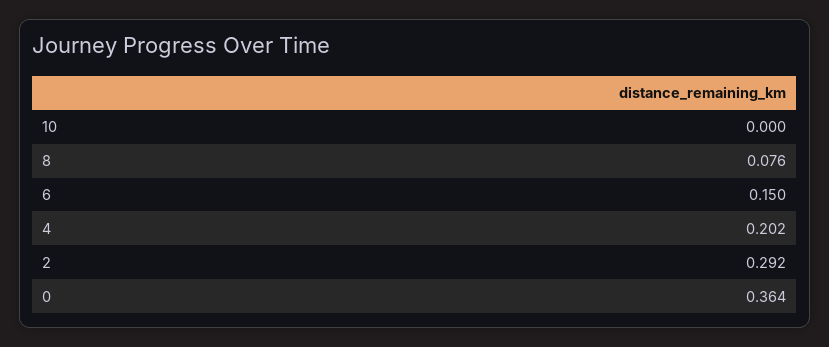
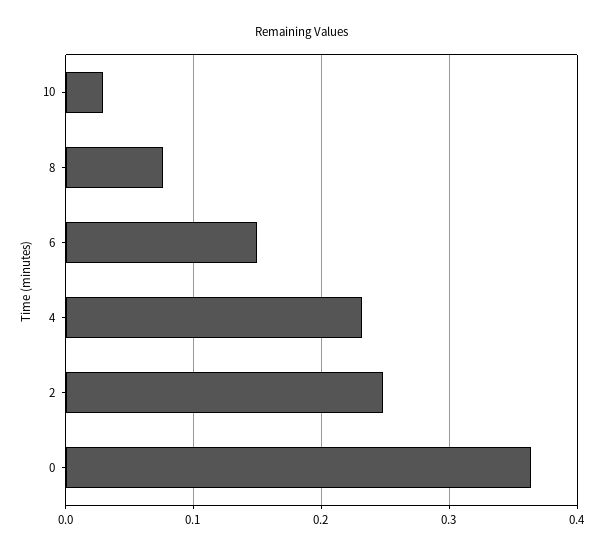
10: 0 -> 0.03
4: 0.202 -> 0.23
2: 0.292 -> 0.25

